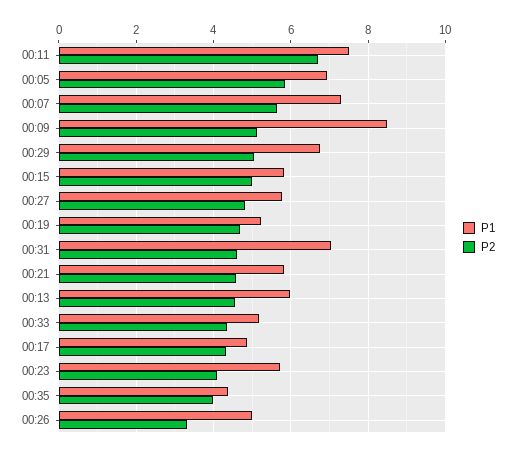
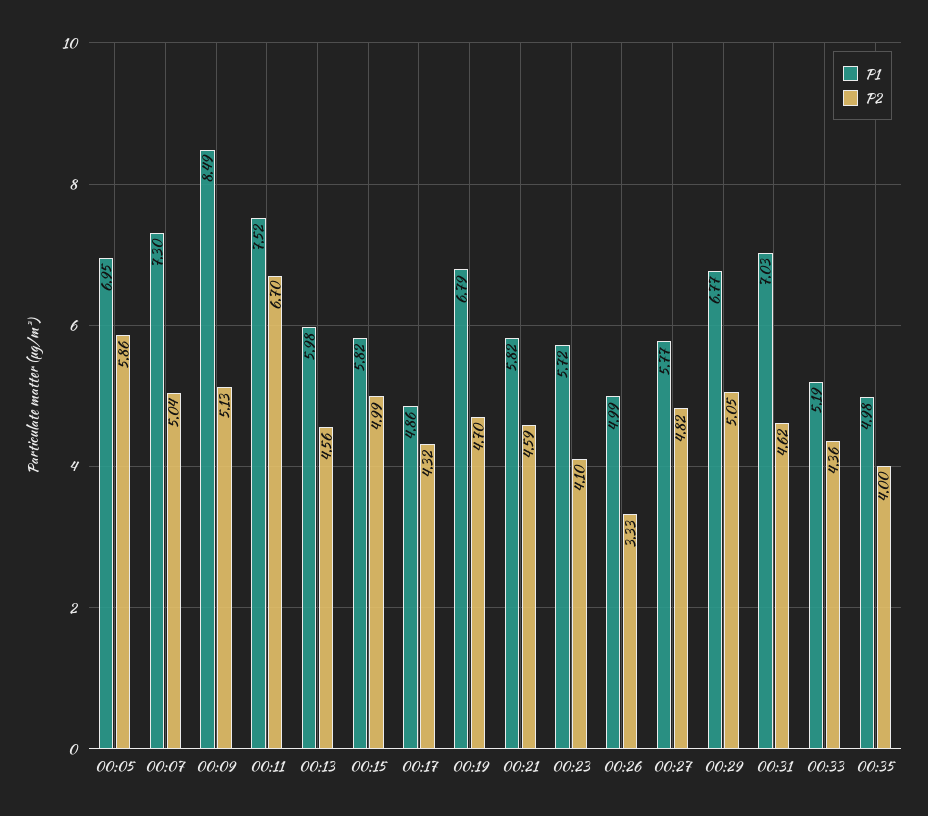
P2, 00:07: 5.6 -> 5.04
P1, 00:19: 5.2 -> 6.79
P1, 00:35: 4.4 -> 4.98

